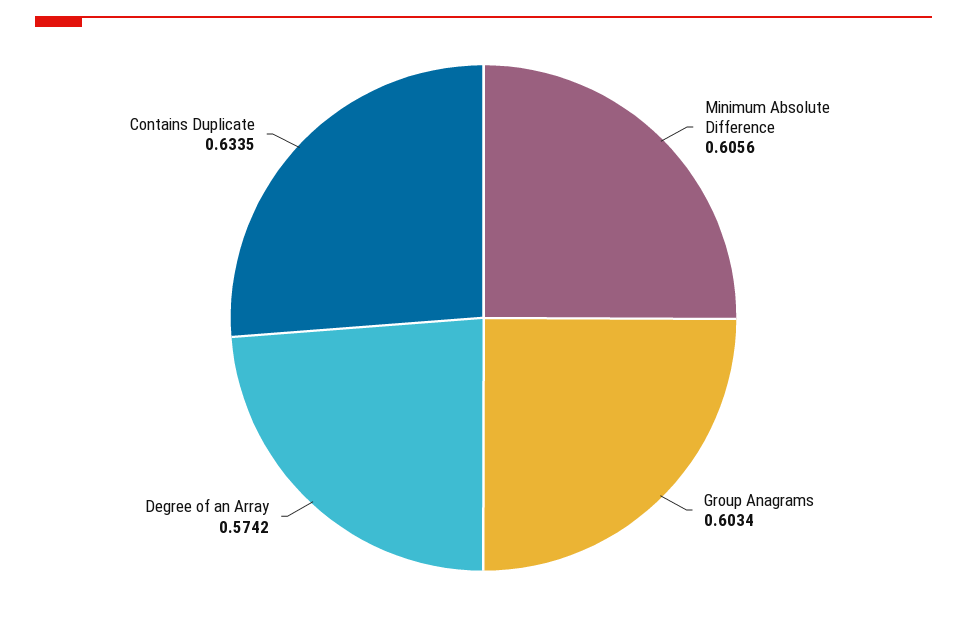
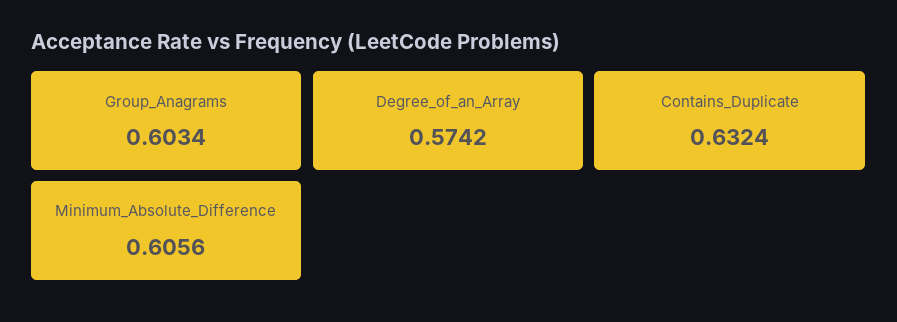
Contains Duplicate: 0.6335 -> 0.6324

